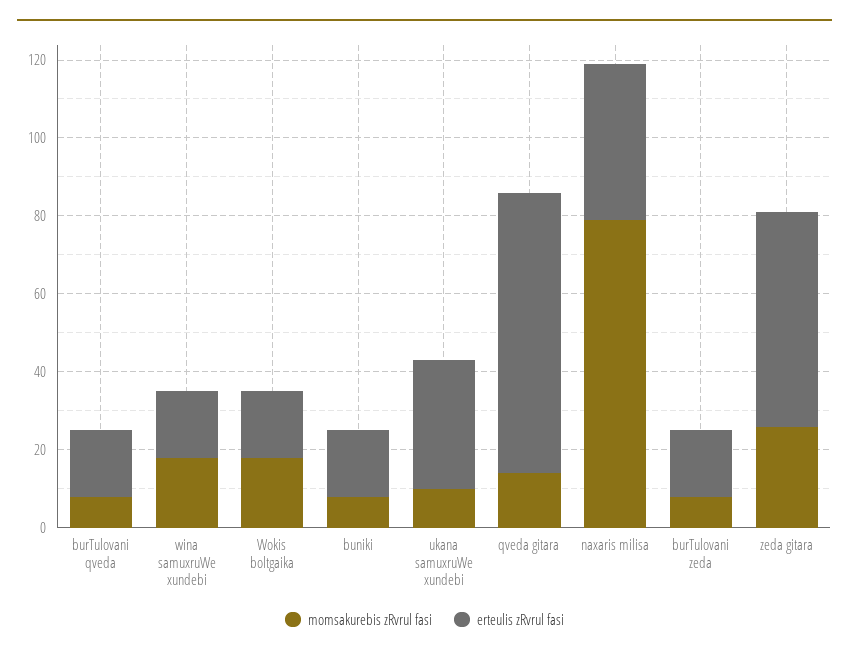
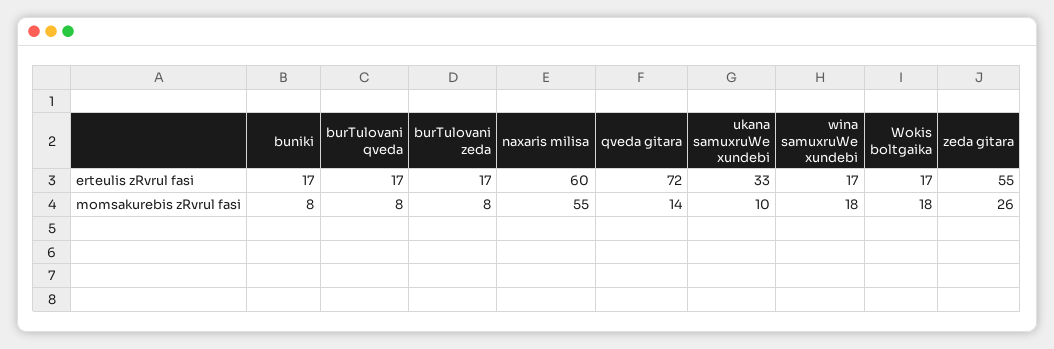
momsakurebis zRvrul fasi, naxaris milisa: 80 -> 55
erteulis zRvrul fasi, naxaris milisa: 40 -> 60

